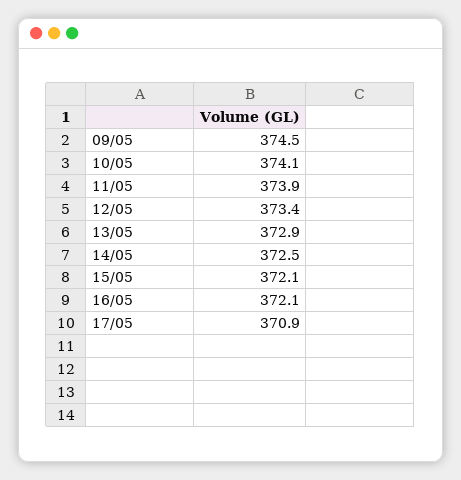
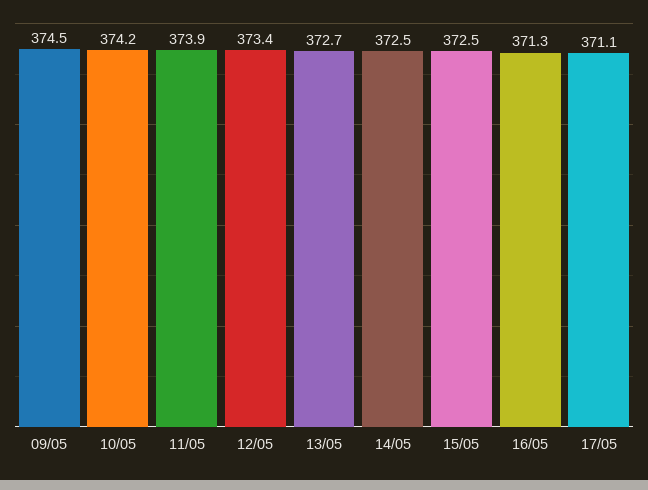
10/05: 374.1 -> 374.2
13/05: 372.9 -> 372.7
15/05: 372.1 -> 372.5
16/05: 372.1 -> 371.3
17/05: 370.9 -> 371.1

